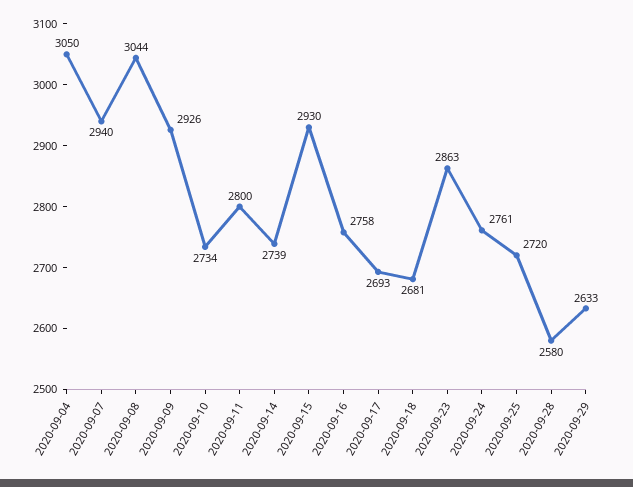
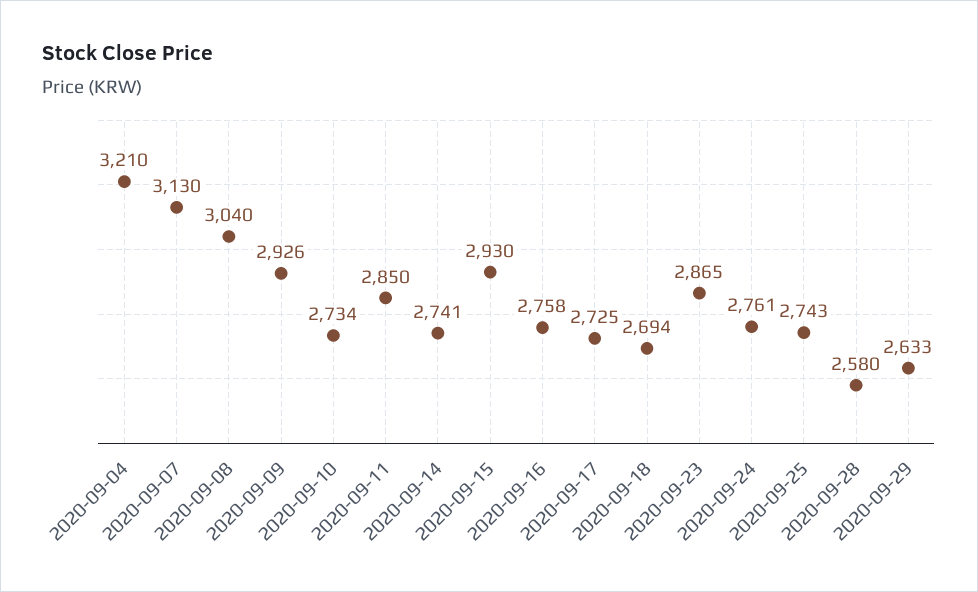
2020-09-04: 3050 -> 3210
2020-09-07: 2940 -> 3130
2020-09-08: 3044 -> 3040
2020-09-11: 2800 -> 2850
2020-09-14: 2739 -> 2741
2020-09-17: 2693 -> 2725
2020-09-18: 2681 -> 2694
2020-09-23: 2863 -> 2865
2020-09-25: 2720 -> 2743

